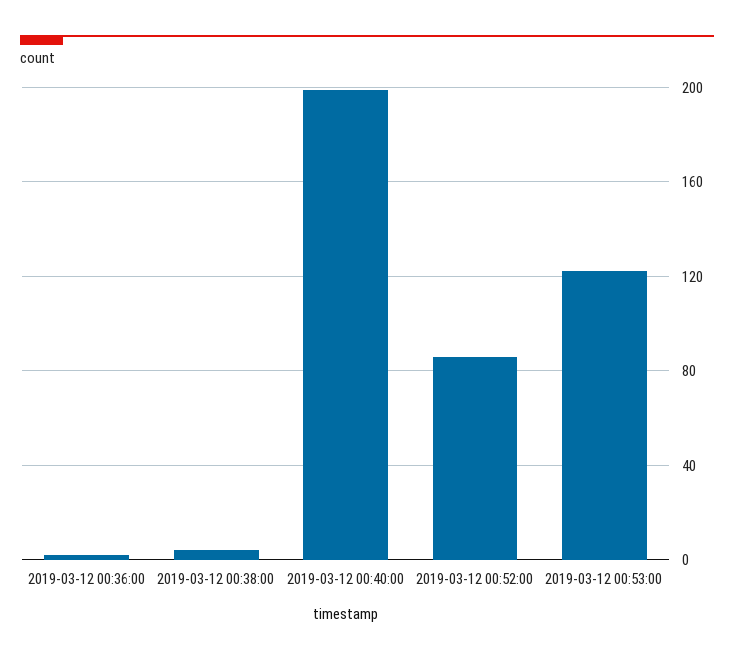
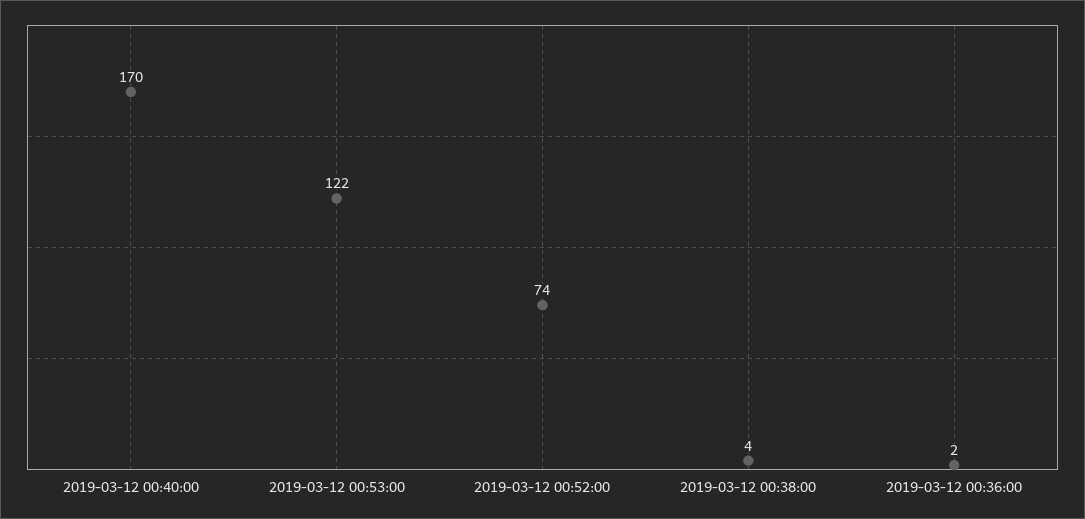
2019-03-12 00:40:00: 200 -> 170
2019-03-12 00:52:00: 85 -> 74

